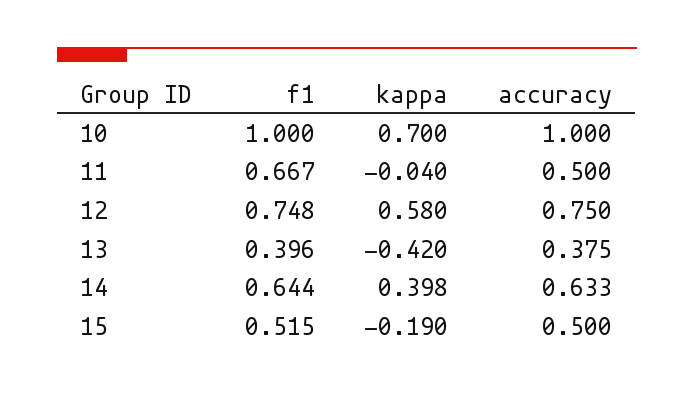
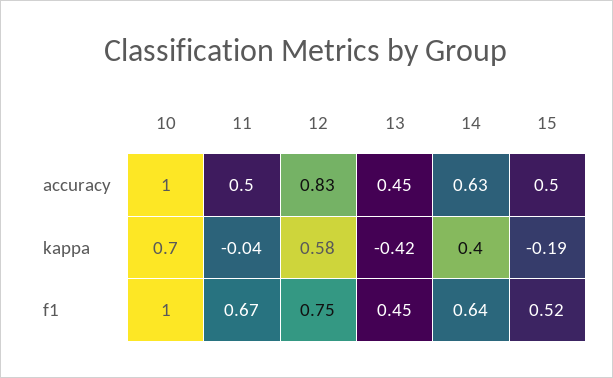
accuracy, 12: 0.75 -> 0.83
f1, 13: 0.396 -> 0.45
accuracy, 13: 0.375 -> 0.45

